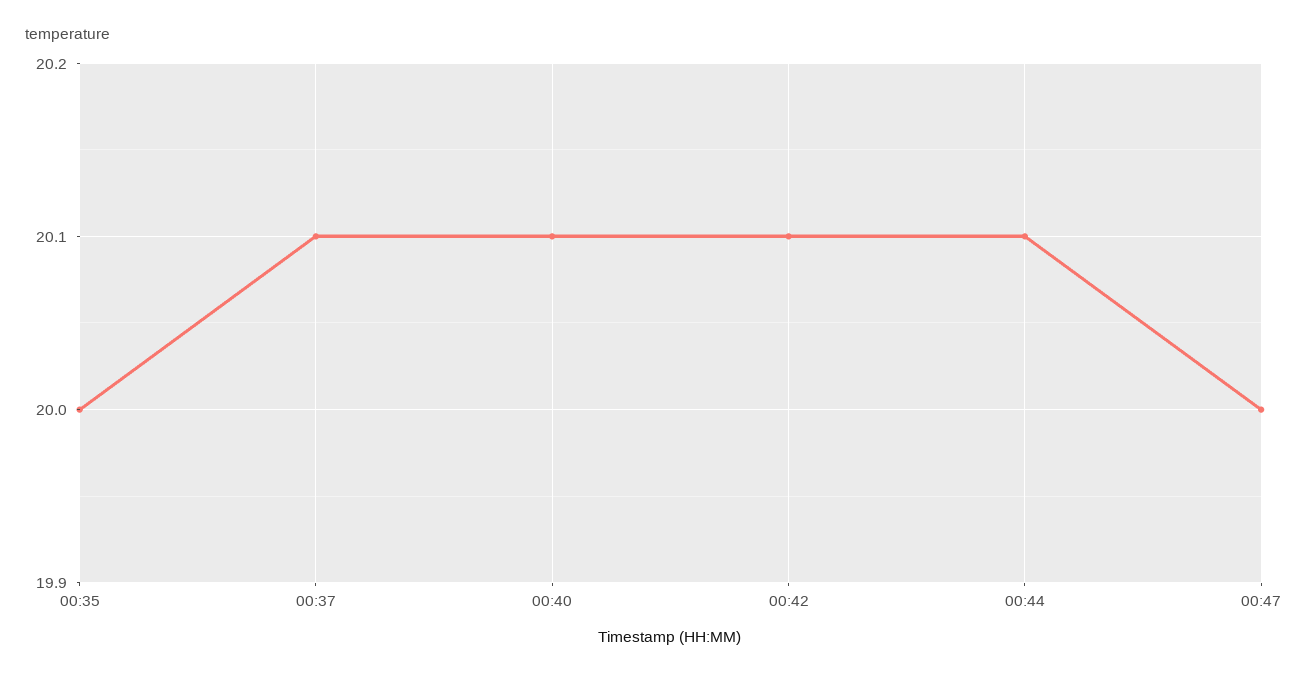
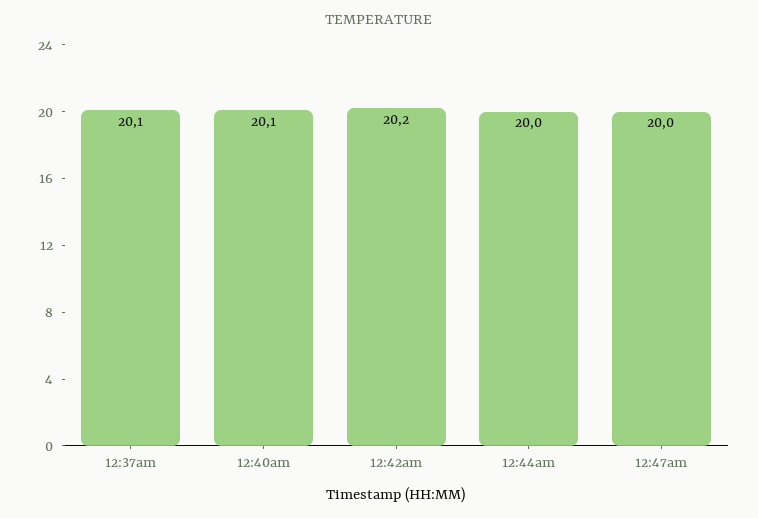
00:35: 20 -> none
00:42: 20.1 -> 20.2
00:44: 20.1 -> 20

